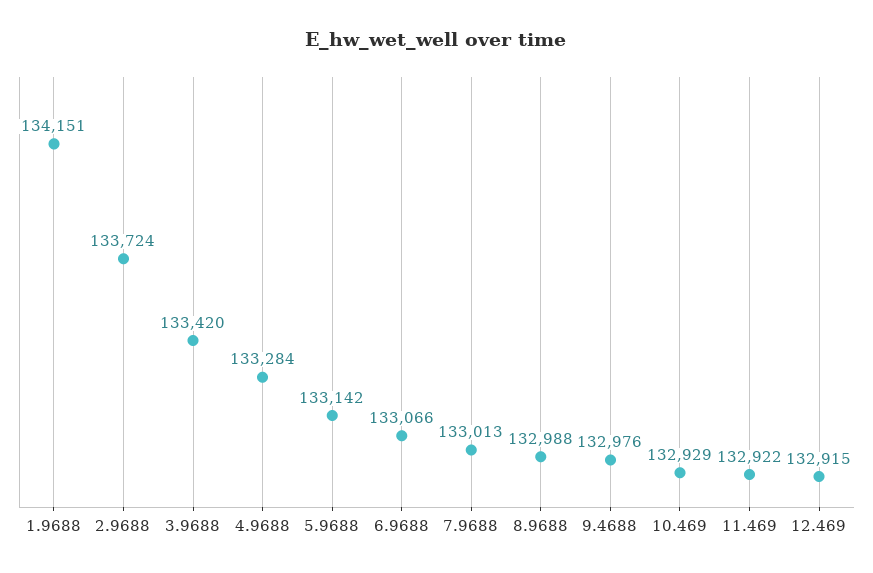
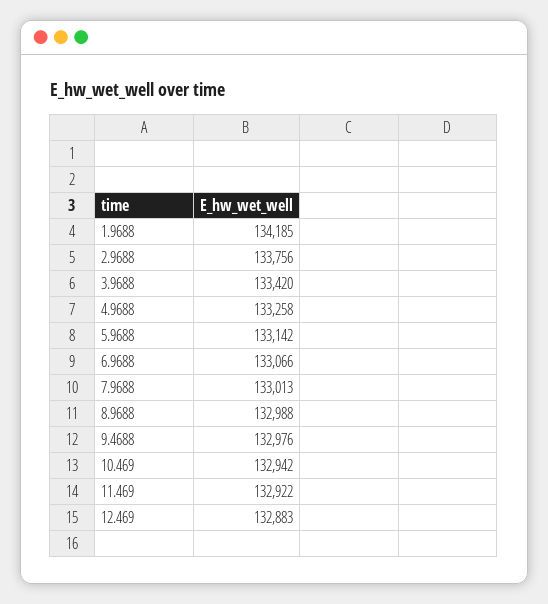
1.9688: 134151 -> 134185
2.9688: 133724 -> 133756
4.9688: 133284 -> 133258
10.469: 132929 -> 132942
12.469: 132915 -> 132883

